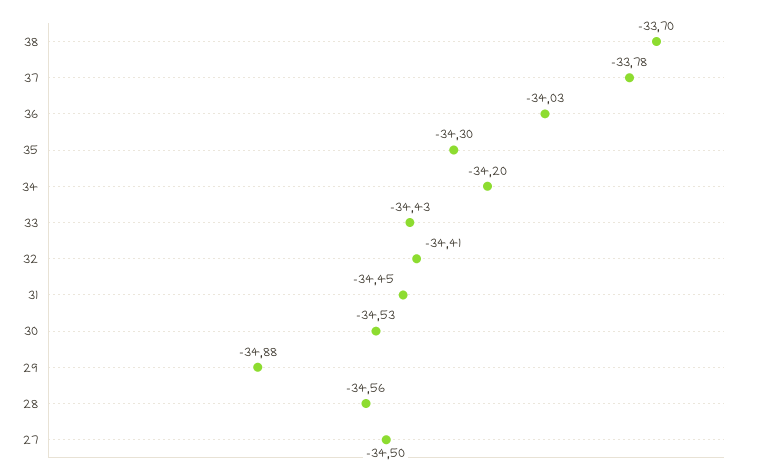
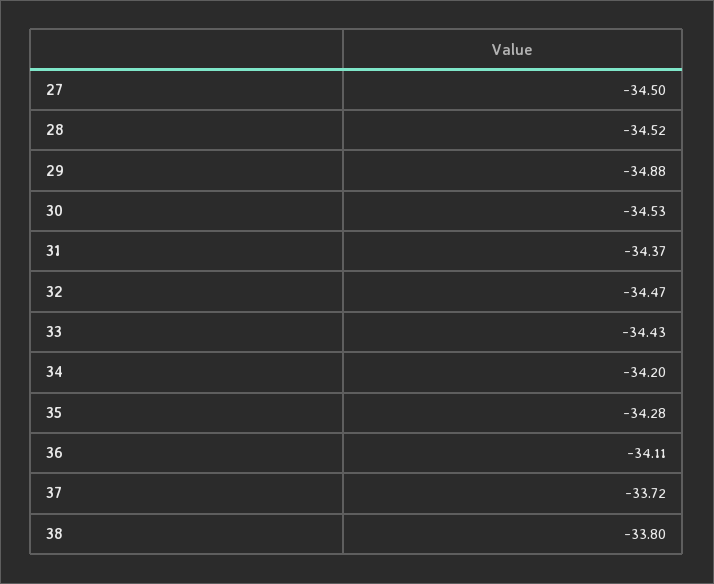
38: -33.7 -> -33.8
37: -33.78 -> -33.72
36: -34.03 -> -34.11
35: -34.3 -> -34.28
32: -34.41 -> -34.47
31: -34.45 -> -34.37
28: -34.56 -> -34.52

